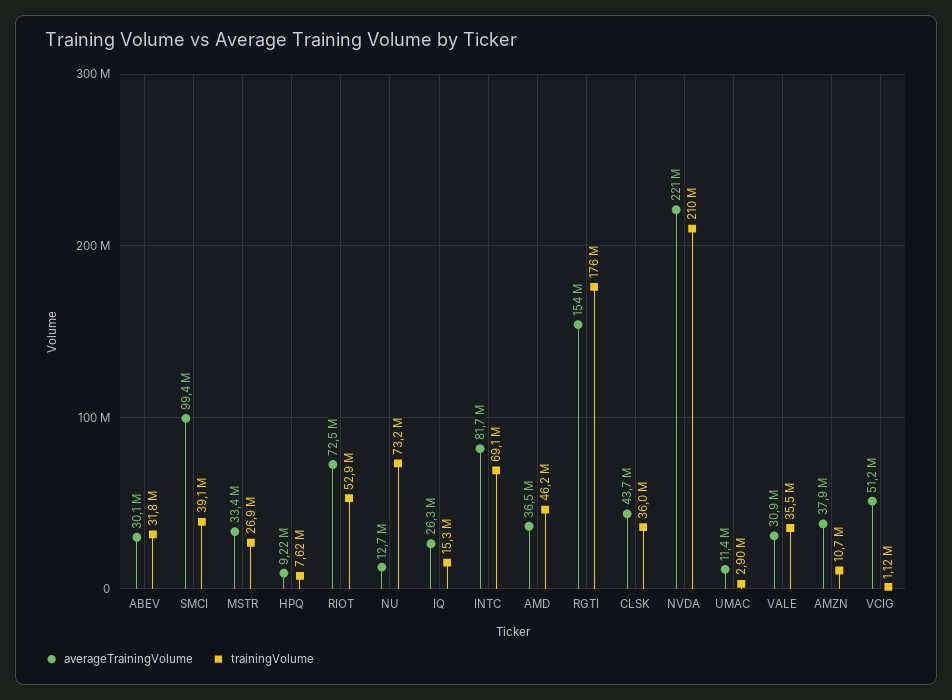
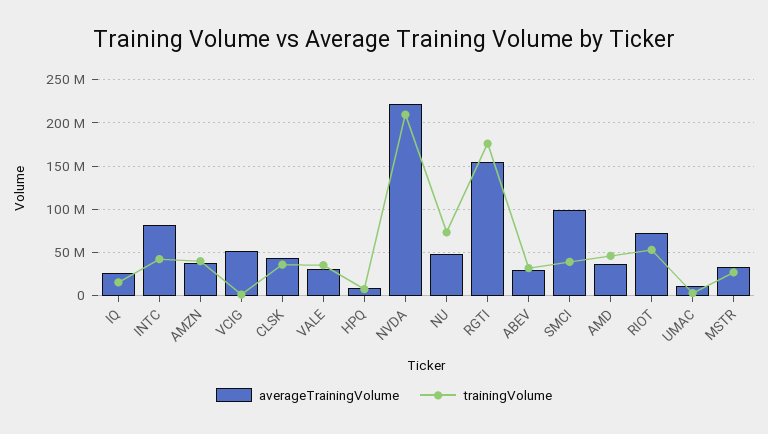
averageTrainingVolume, NU: 12700000 -> 50000000
trainingVolume, INTC: 69100000 -> 40000000
trainingVolume, AMZN: 10700000 -> 40000000

